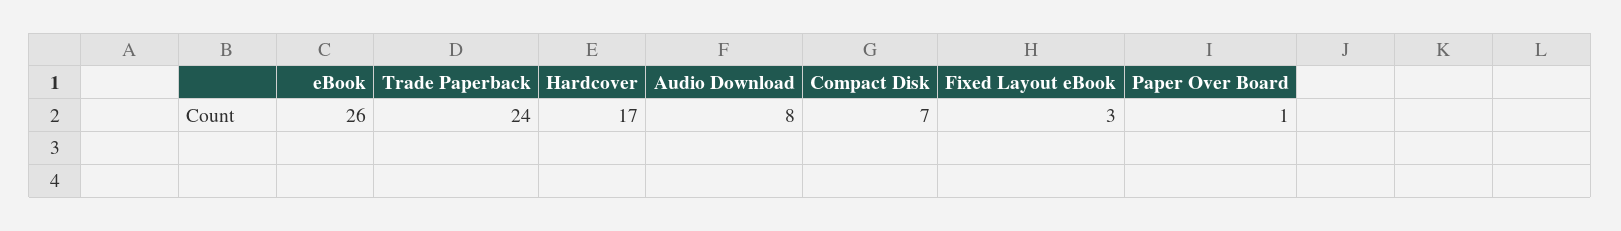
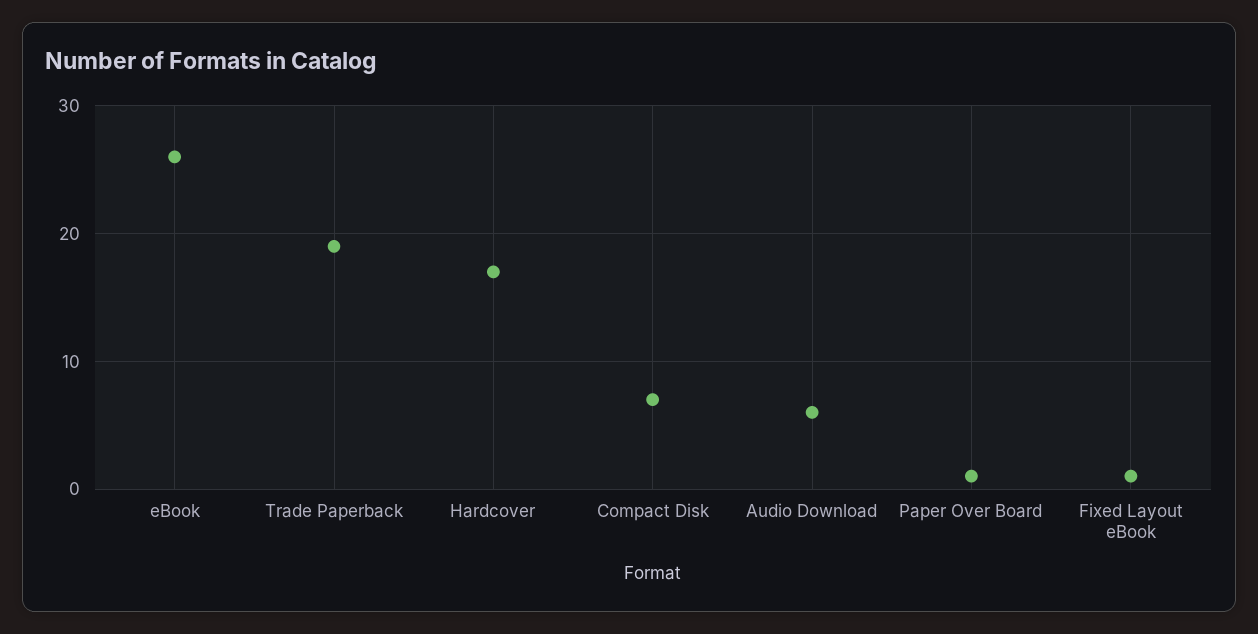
Trade Paperback: 24 -> 19
Audio Download: 8 -> 6
Fixed Layout eBook: 3 -> 1

